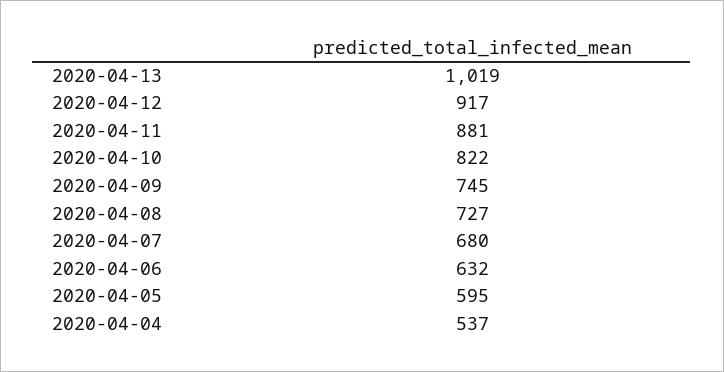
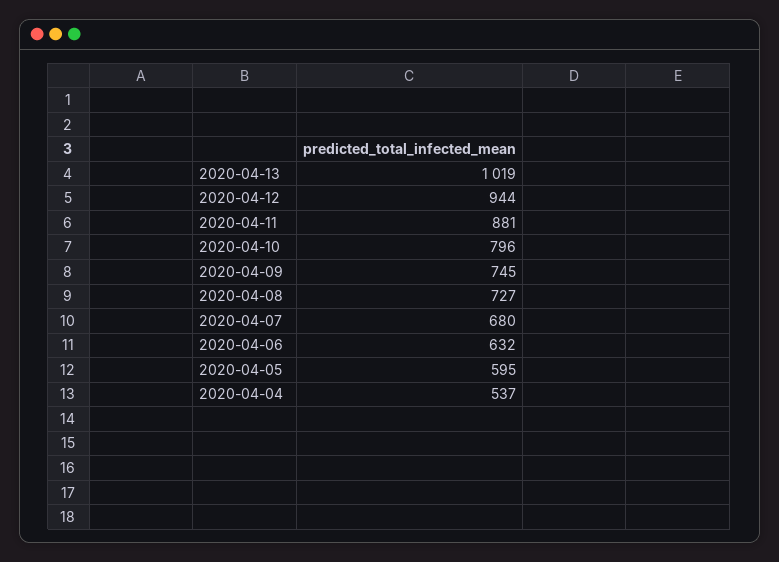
2020-04-12: 917 -> 944
2020-04-10: 822 -> 796

